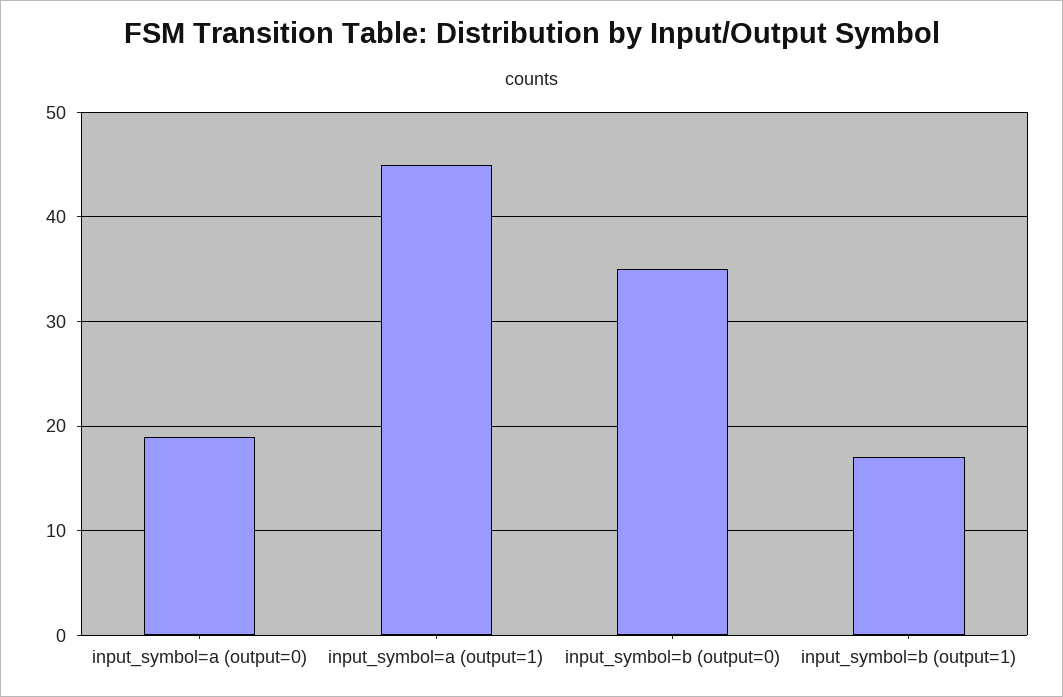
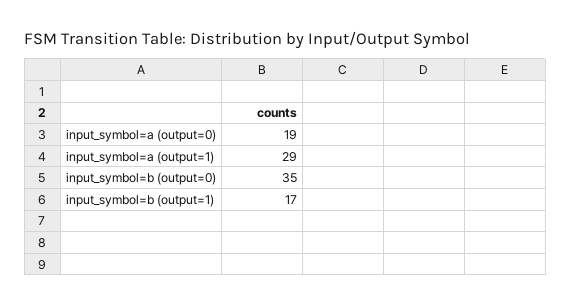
input_symbol=a (output=1): 45 -> 29

